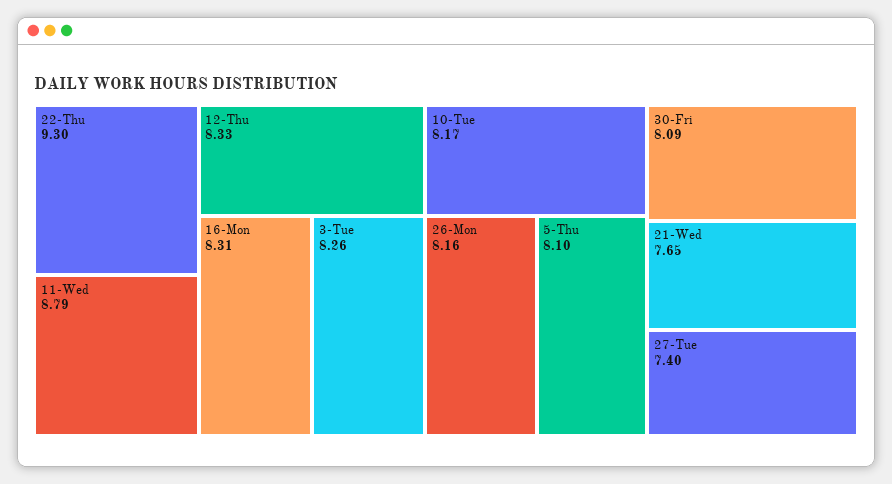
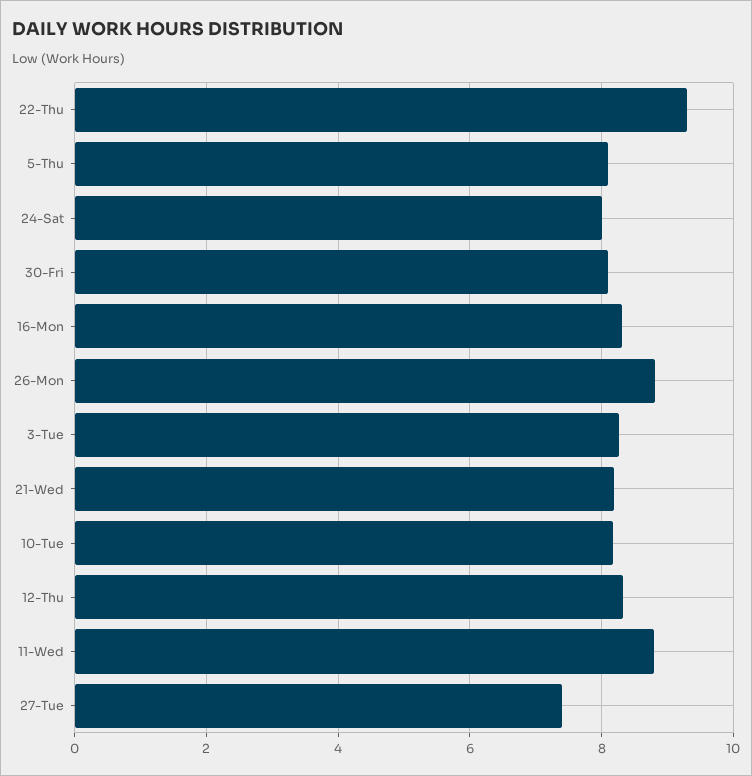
26-Mon: 8.16 -> 8.8
21-Wed: 7.65 -> 8.2
24-Sat: none -> 8

